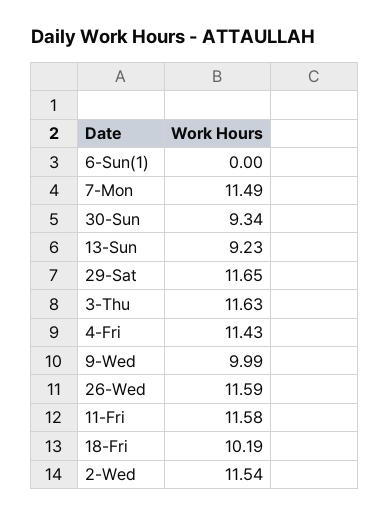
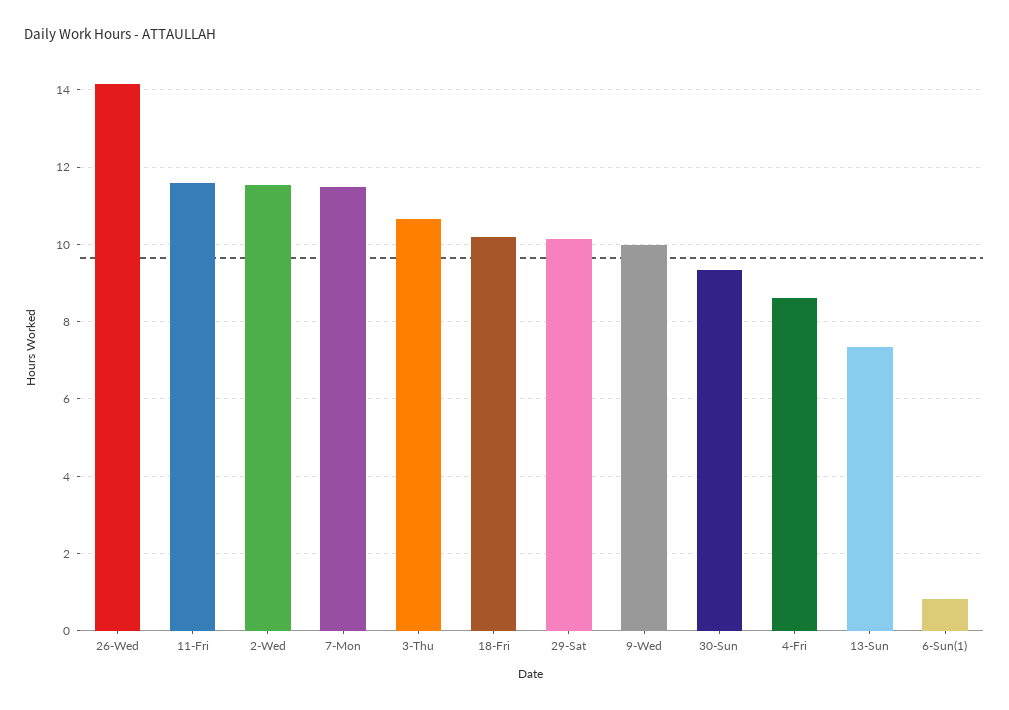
6-Sun(1): 0 -> 0.8
13-Sun: 9.23 -> 7.4
29-Sat: 11.65 -> 10.2
3-Thu: 11.63 -> 10.6
4-Fri: 11.43 -> 8.6
26-Wed: 11.59 -> 14.2

